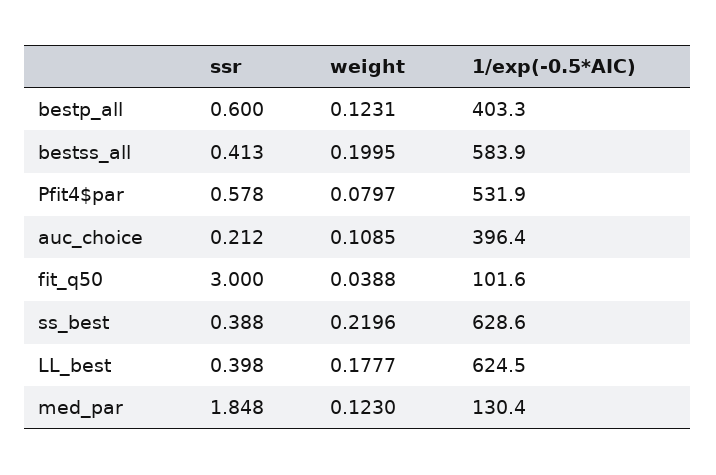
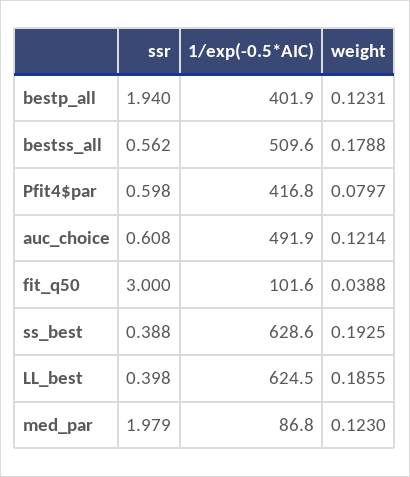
ssr, bestp_all: 0.6 -> 1.94
1/exp(-0.5*AIC), bestp_all: 403.3 -> 401.9
ssr, bestss_all: 0.413 -> 0.562
weight, bestss_all: 0.1995 -> 0.1788
1/exp(-0.5*AIC), bestss_all: 583.9 -> 509.6
ssr, Pfit4$par: 0.578 -> 0.598
1/exp(-0.5*AIC), Pfit4$par: 531.9 -> 416.8
ssr, auc_choice: 0.212 -> 0.608
weight, auc_choice: 0.1085 -> 0.1214
1/exp(-0.5*AIC), auc_choice: 396.4 -> 491.9
weight, ss_best: 0.2196 -> 0.1925
weight, LL_best: 0.1777 -> 0.1855
ssr, med_par: 1.848 -> 1.979
1/exp(-0.5*AIC), med_par: 130.4 -> 86.8

